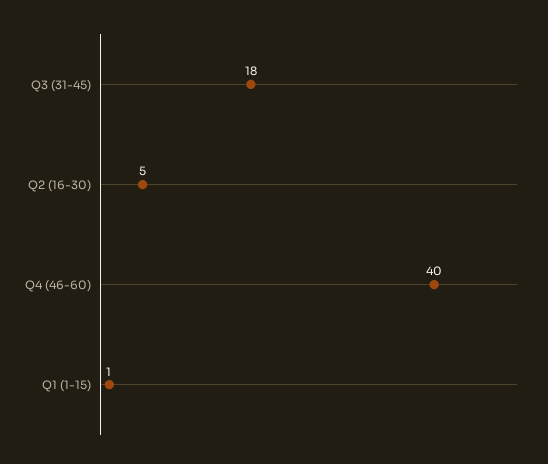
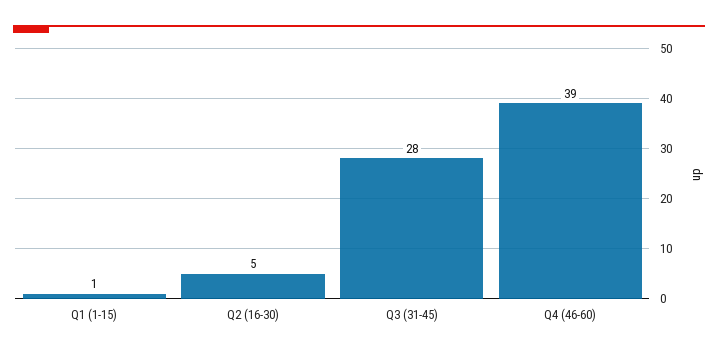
Q3 (31-45): 18 -> 28
Q4 (46-60): 40 -> 39

